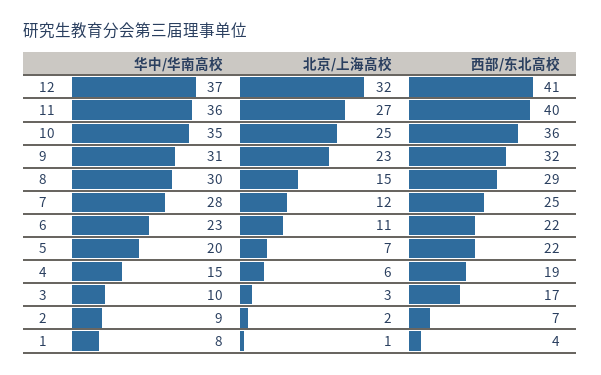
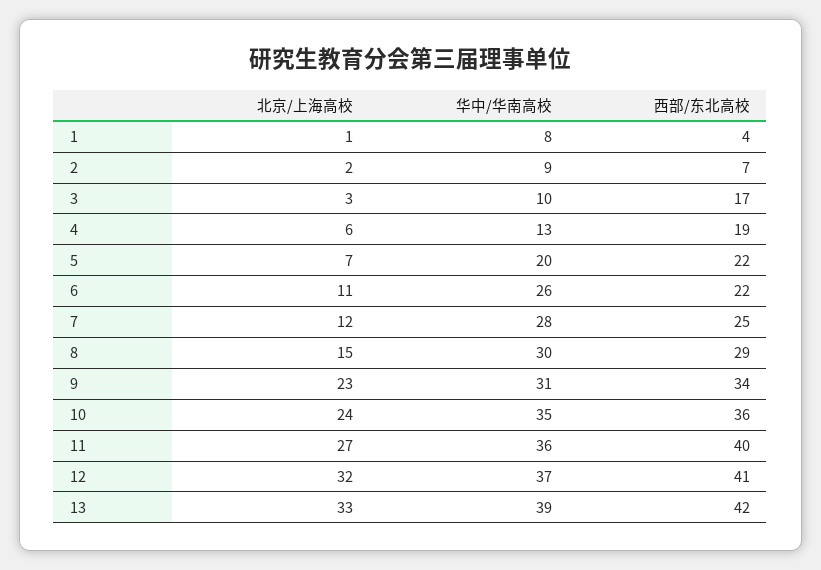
北京/上海高校, 10: 25 -> 24
西部/东北高校, 9: 32 -> 34
华中/华南高校, 6: 23 -> 26
华中/华南高校, 4: 15 -> 13
北京/上海高校, 13: none -> 33
华中/华南高校, 13: none -> 39
西部/东北高校, 13: none -> 42

